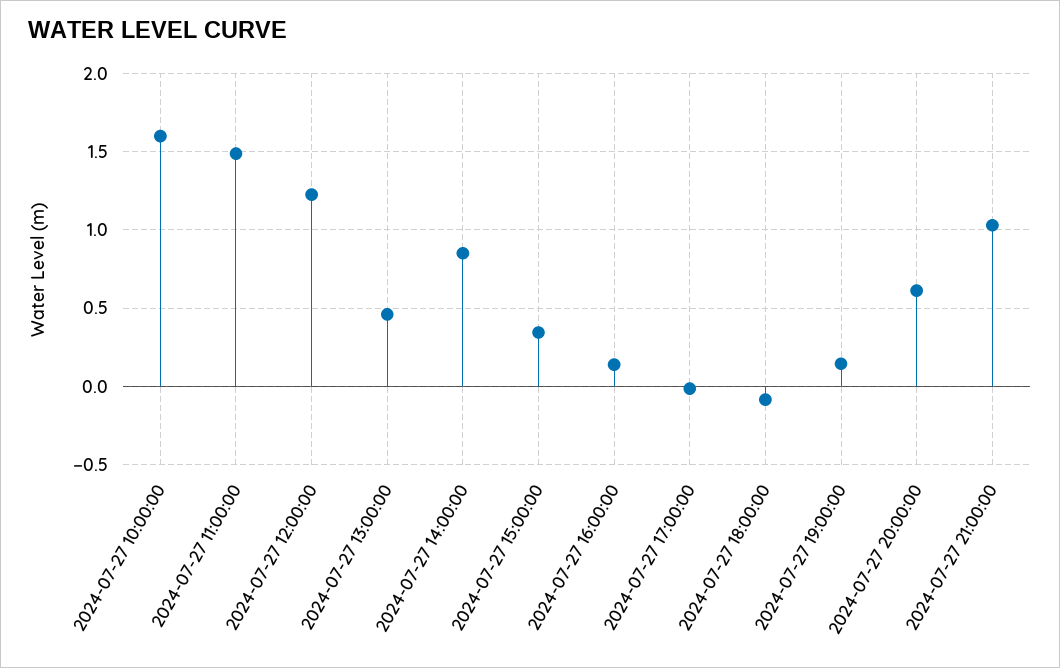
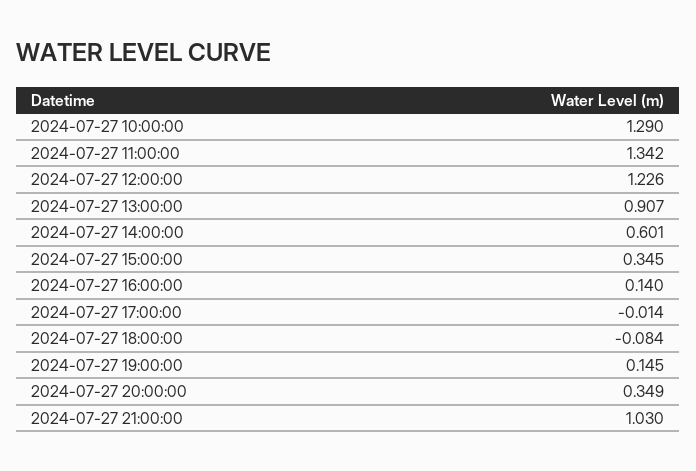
2024-07-27 10:00:00: 1.6 -> 1.29
2024-07-27 11:00:00: 1.5 -> 1.342
2024-07-27 13:00:00: 0.45 -> 0.907
2024-07-27 14:00:00: 0.85 -> 0.601
2024-07-27 20:00:00: 0.6 -> 0.349

